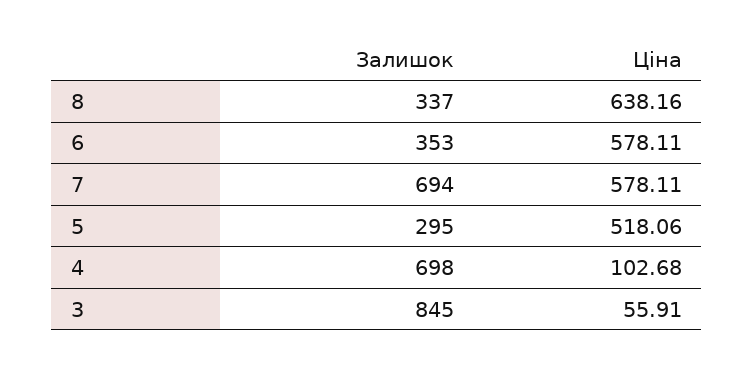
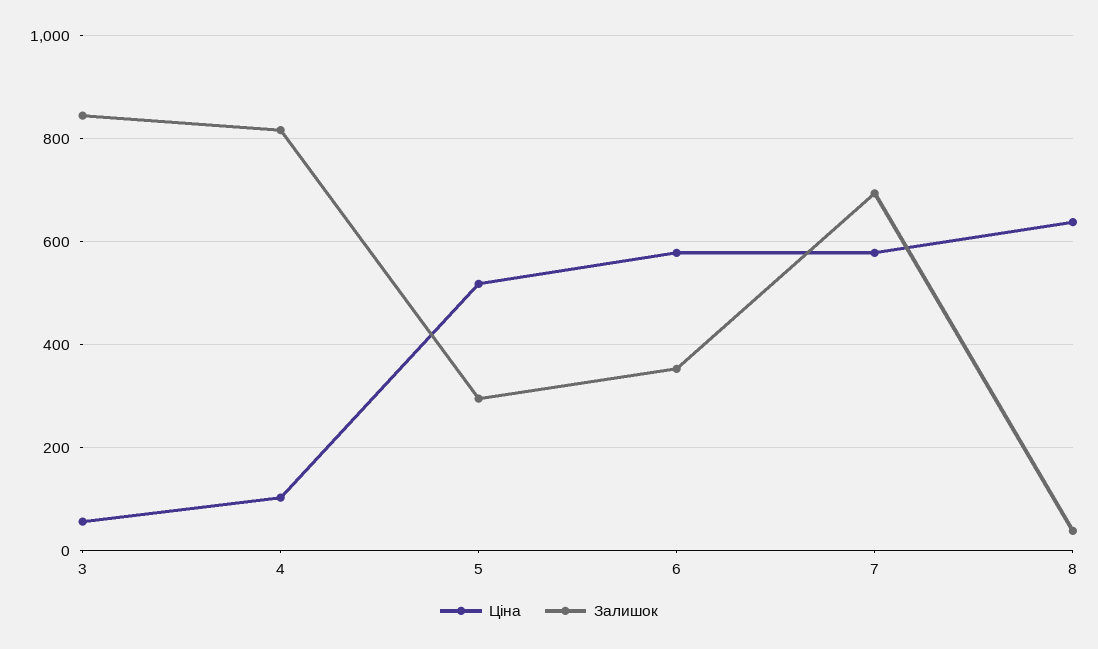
Залишок, 8: 337 -> 40
Залишок, 4: 698 -> 820

